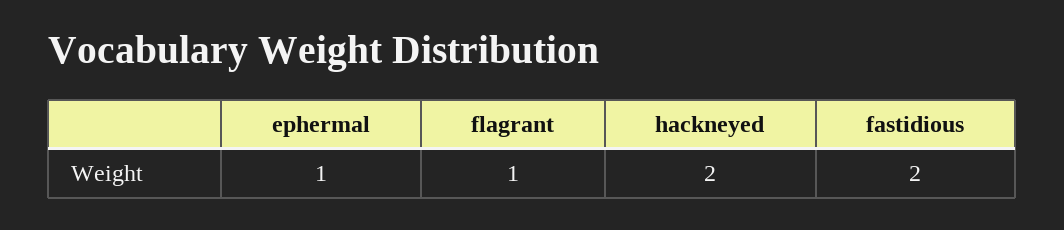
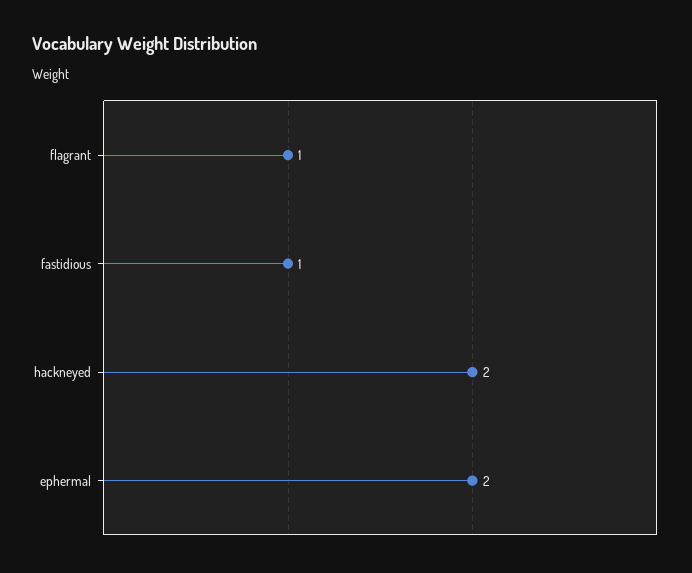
ephermal: 1 -> 2
fastidious: 2 -> 1

